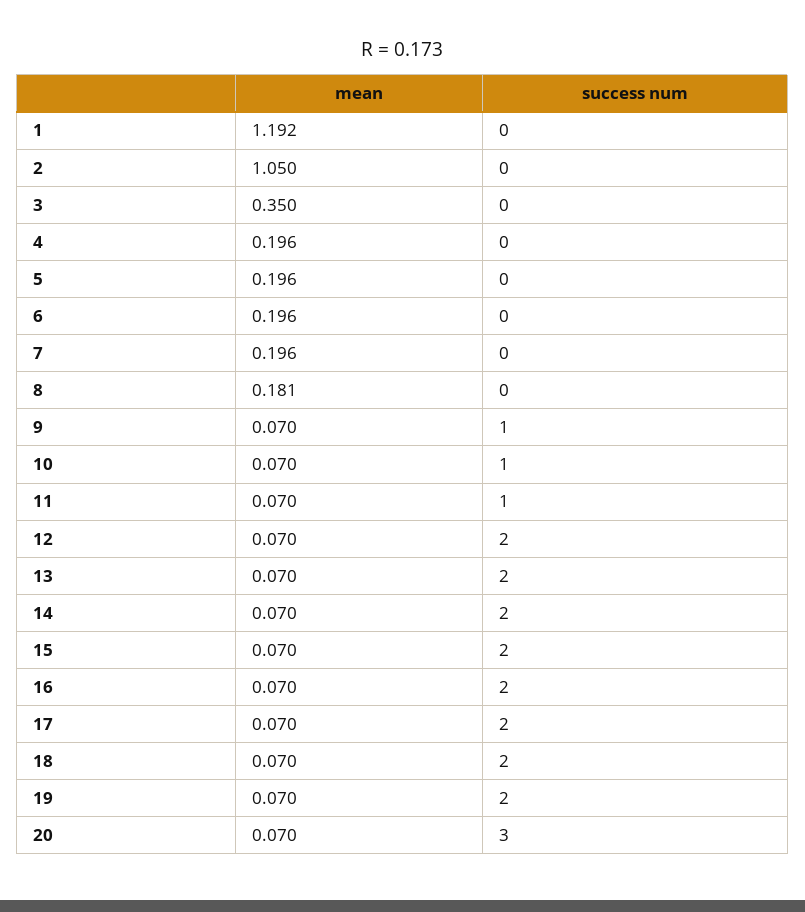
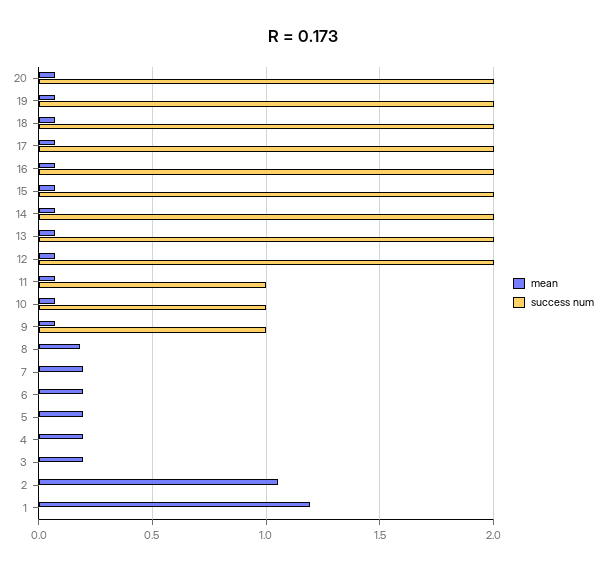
mean, 3: 0.35 -> 0.2
success num, 20: 3 -> 2

